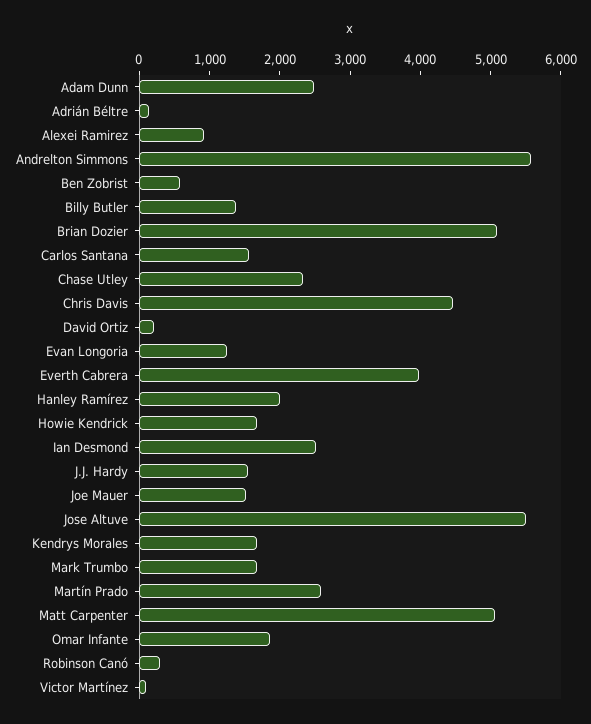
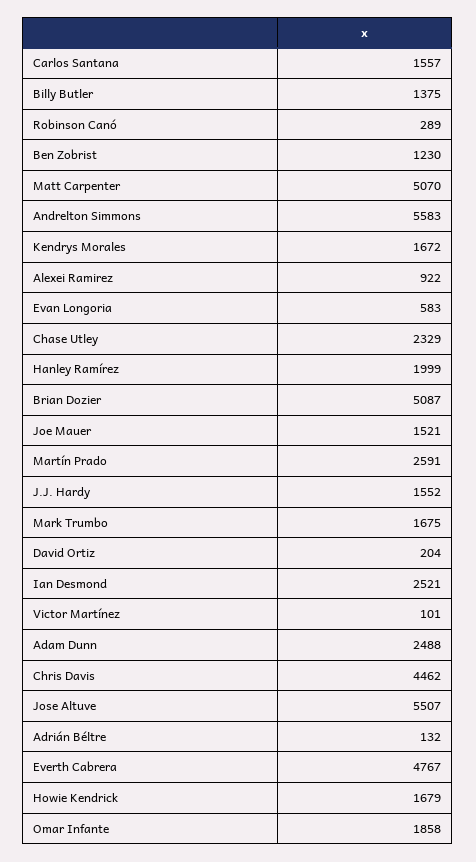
Ben Zobrist: 600 -> 1230
Evan Longoria: 1200 -> 583
Everth Cabrera: 4000 -> 4767

